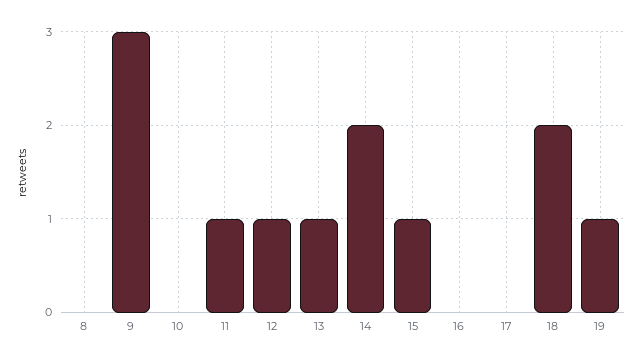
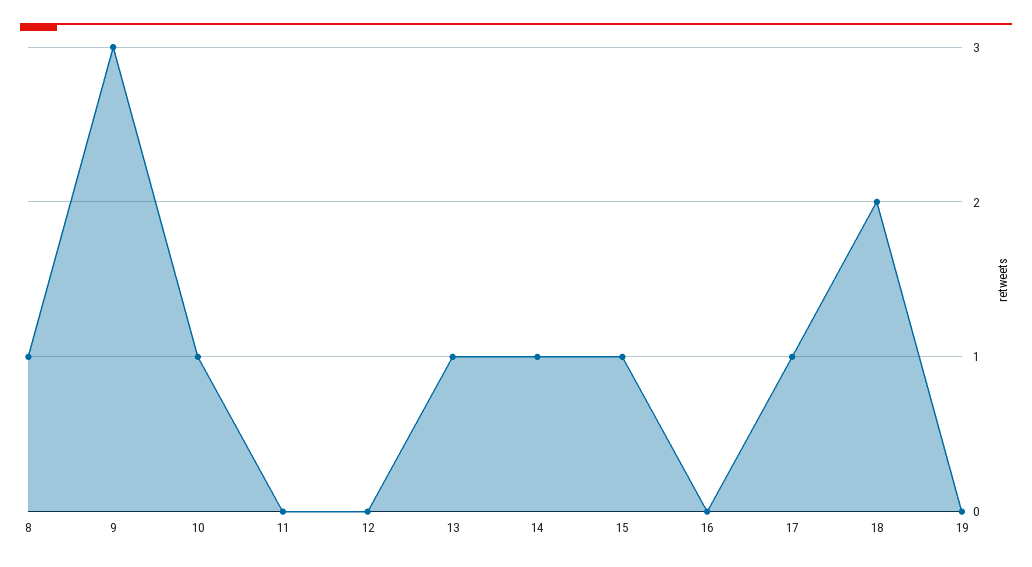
8: 0 -> 1
10: 0 -> 1
11: 1 -> 0
12: 1 -> 0
14: 2 -> 1
17: 0 -> 1
19: 1 -> 0

